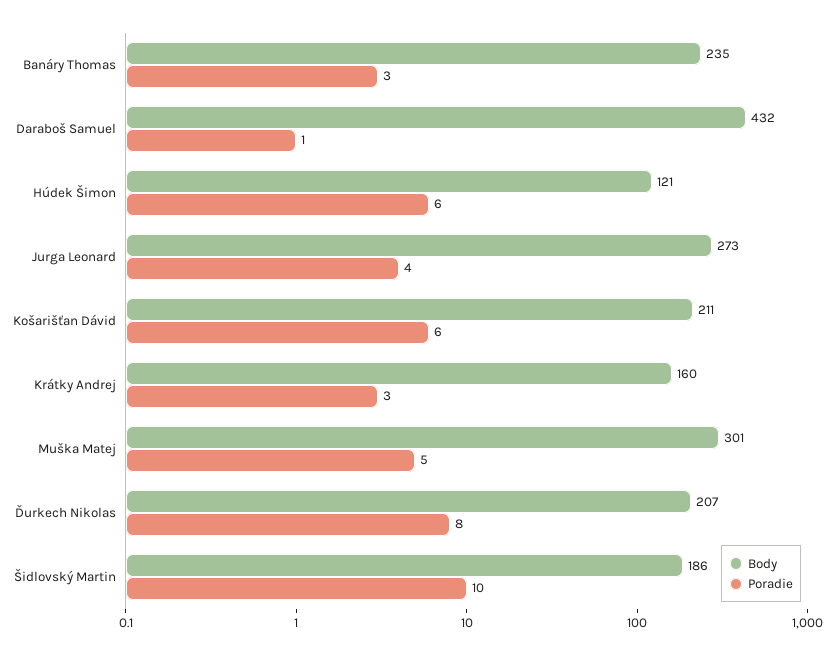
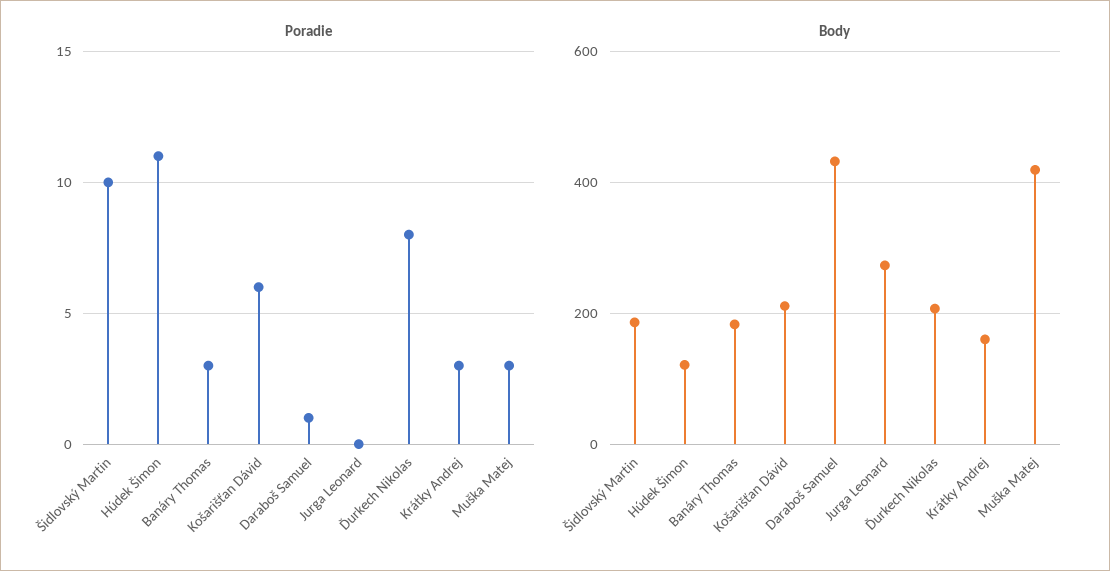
Body, Banáry Thomas: 235 -> 180
Poradie, Húdek Šimon: 6 -> 11
Poradie, Jurga Leonard: 4 -> 0
Body, Muška Matej: 301 -> 420
Poradie, Muška Matej: 5 -> 3

